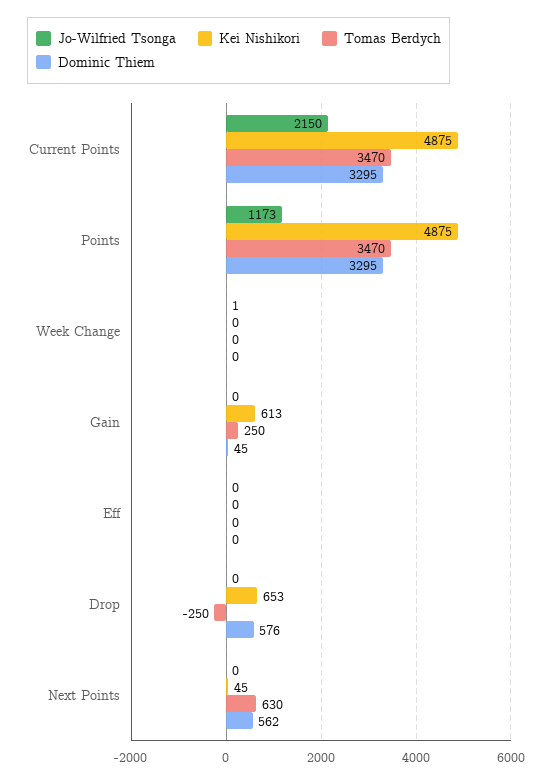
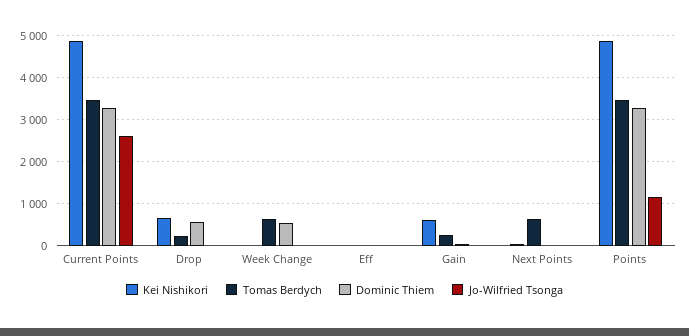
Jo-Wilfried Tsonga, Current Points: 2150 -> 2600
Tomas Berdych, Week Change: 0 -> 600
Dominic Thiem, Week Change: 0 -> 600
Tomas Berdych, Drop: -250 -> 200
Dominic Thiem, Next Points: 562 -> 0

